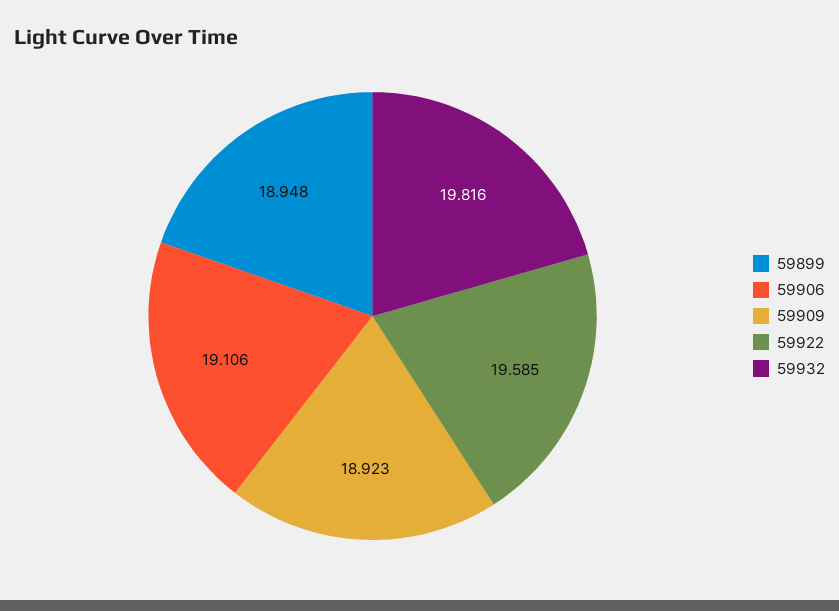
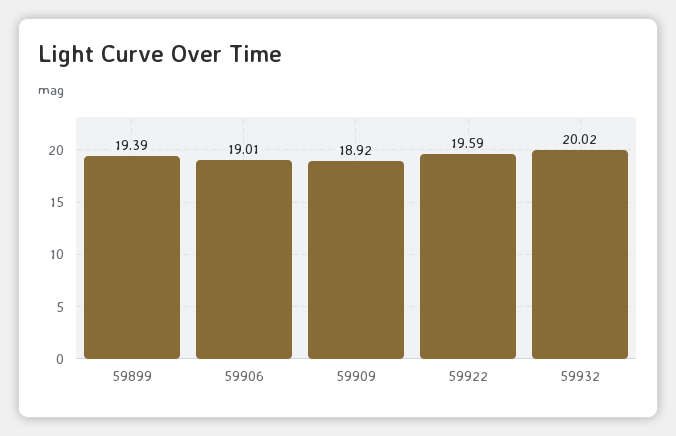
59899: 18.948 -> 19.39
59906: 19.106 -> 19.01
59932: 19.816 -> 20.02

